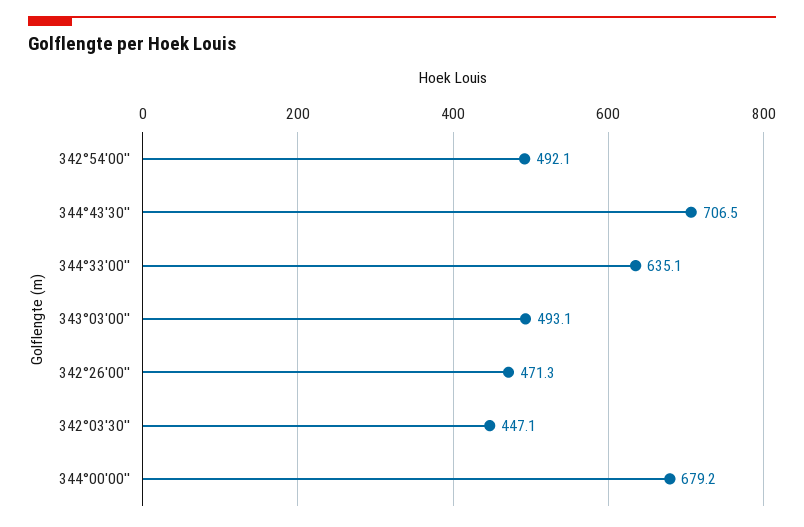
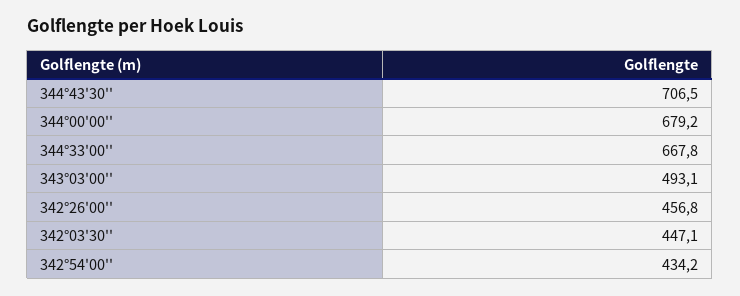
342°54'00'': 492.1 -> 434.2
344°33'00'': 635.1 -> 667.8
342°26'00'': 471.3 -> 456.8

